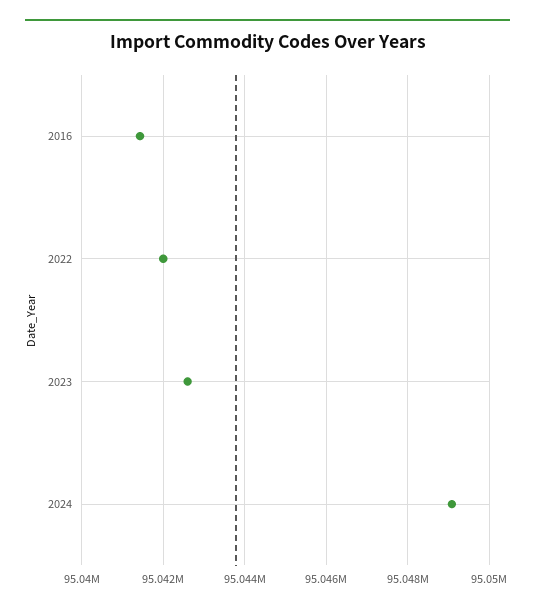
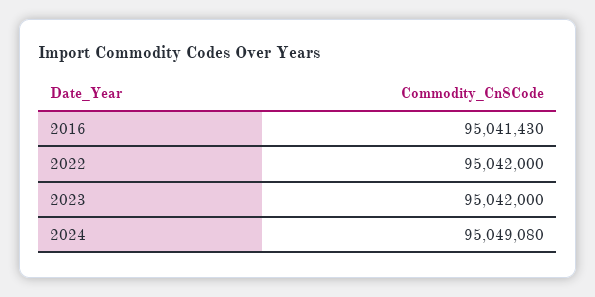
2023: 95042600 -> 95042000

